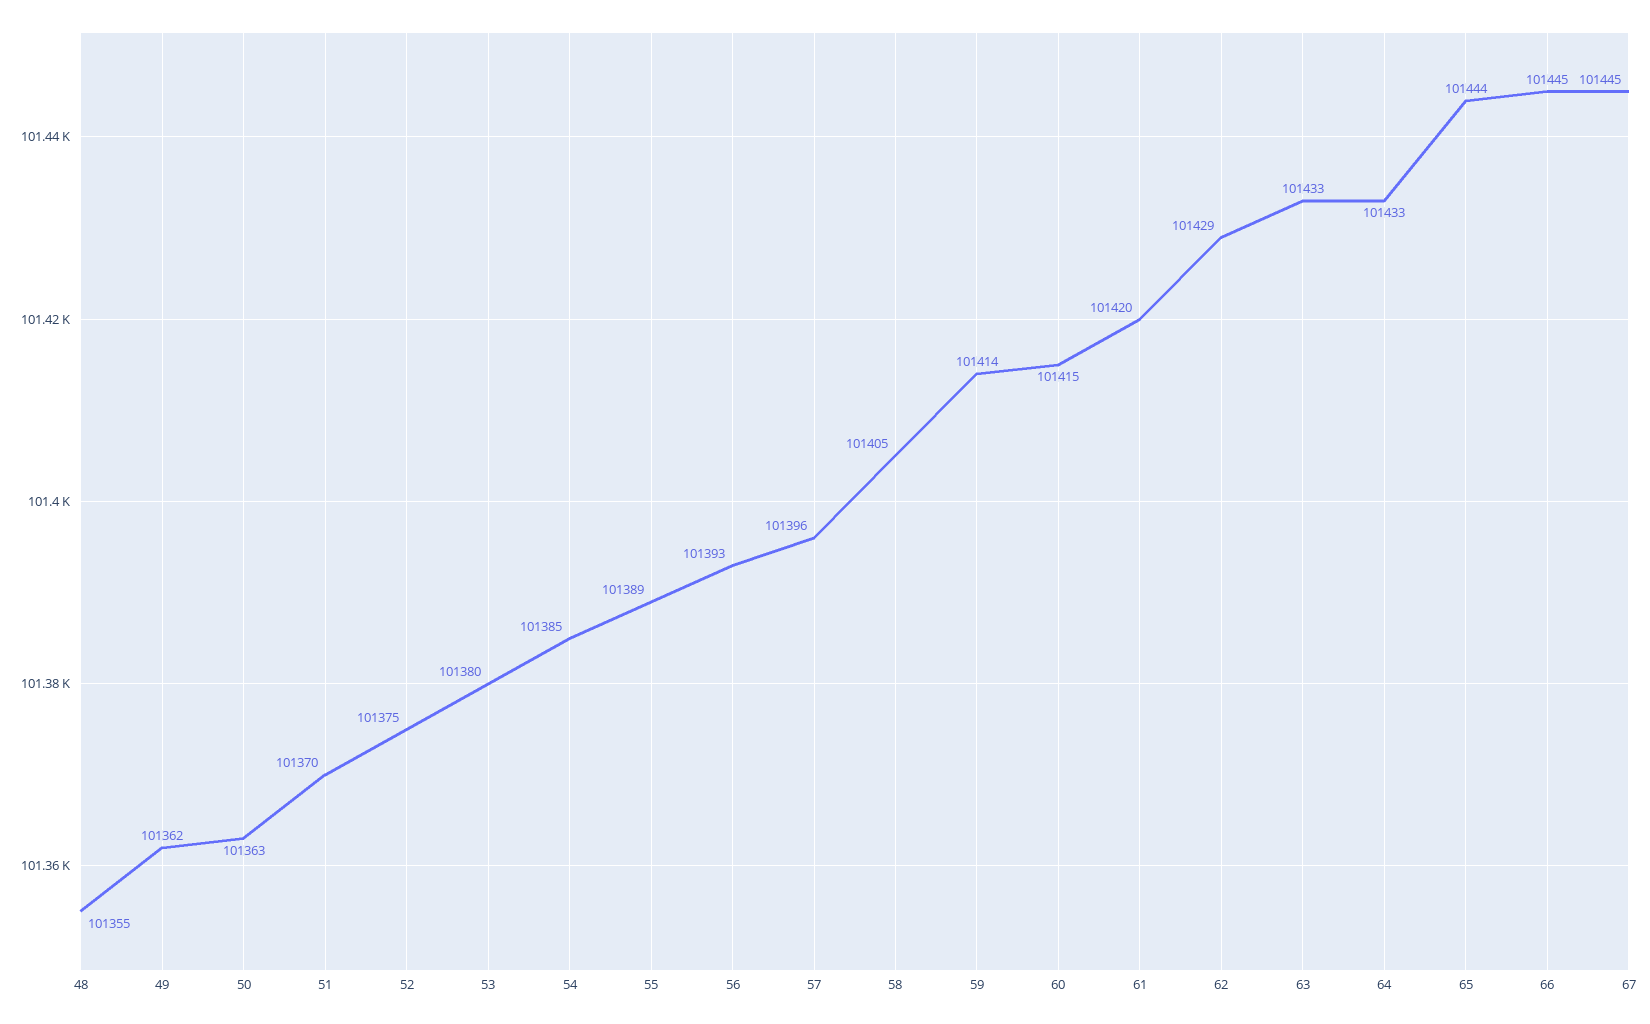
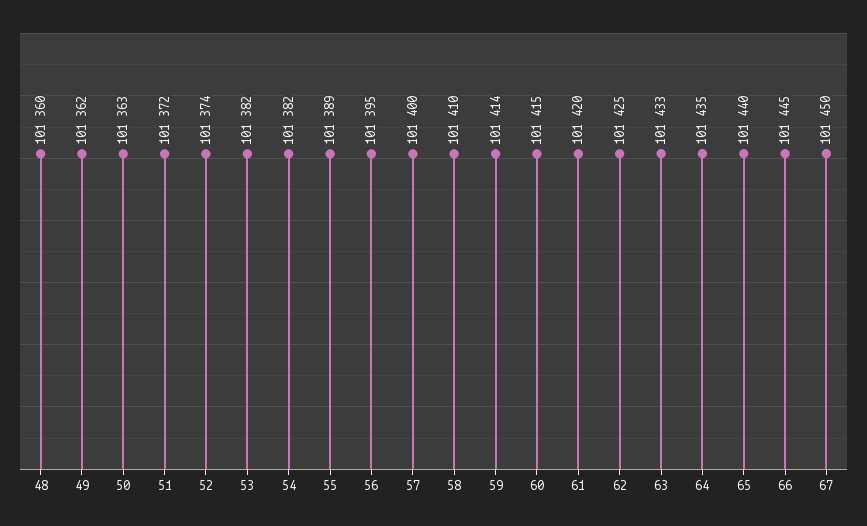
48: 101355 -> 101360
51: 101370 -> 101372
52: 101375 -> 101374
53: 101380 -> 101382
54: 101385 -> 101382
56: 101393 -> 101395
57: 101396 -> 101400
58: 101405 -> 101410
62: 101429 -> 101425
64: 101433 -> 101435
65: 101444 -> 101440
67: 101445 -> 101450

